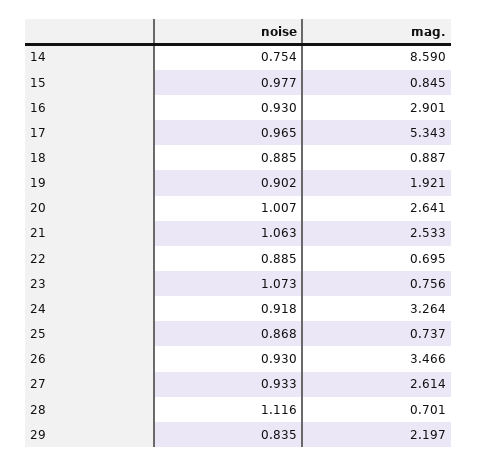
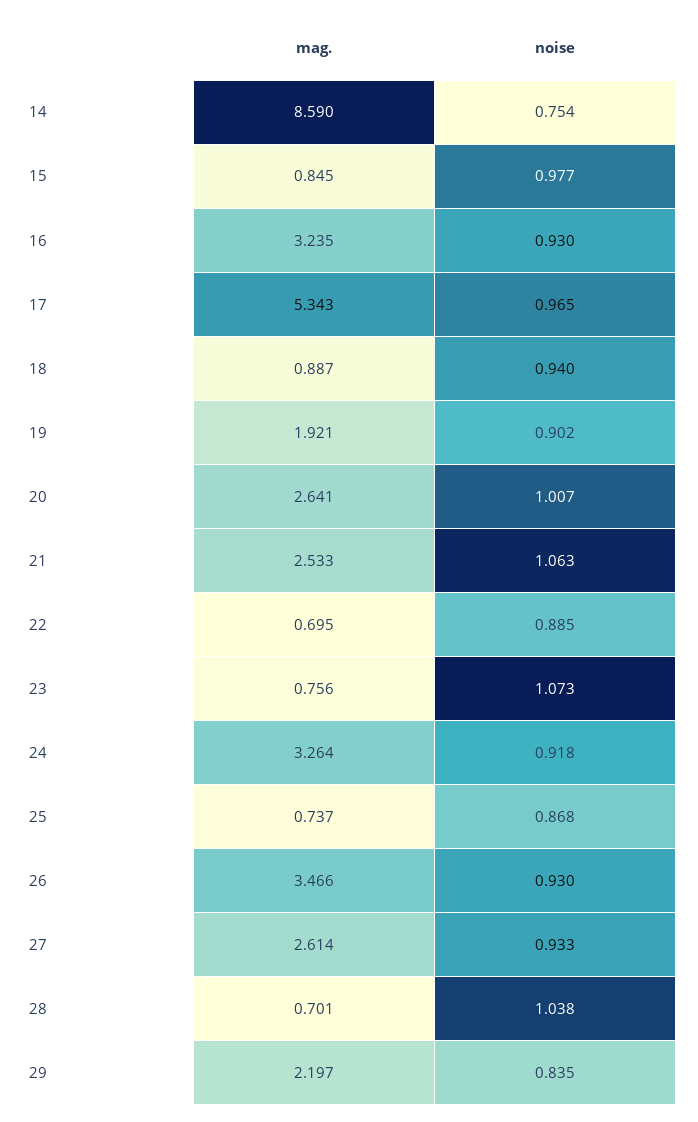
mag., 16: 2.901 -> 3.235
noise, 18: 0.885 -> 0.94
noise, 28: 1.116 -> 1.038

